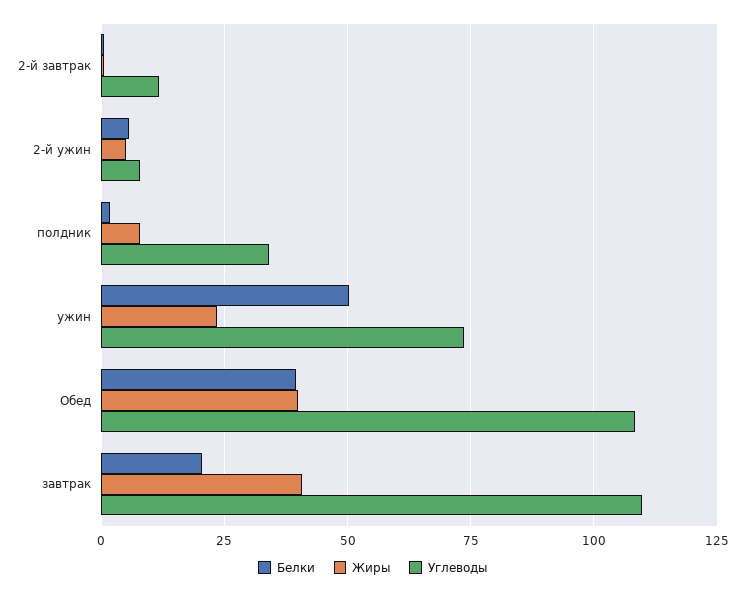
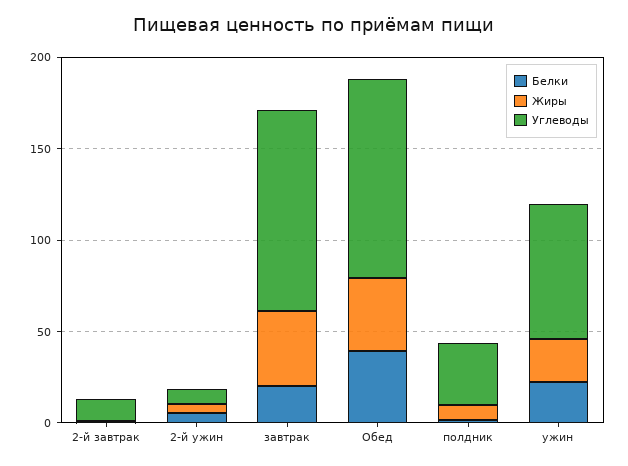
Белки, ужин: 50 -> 20

